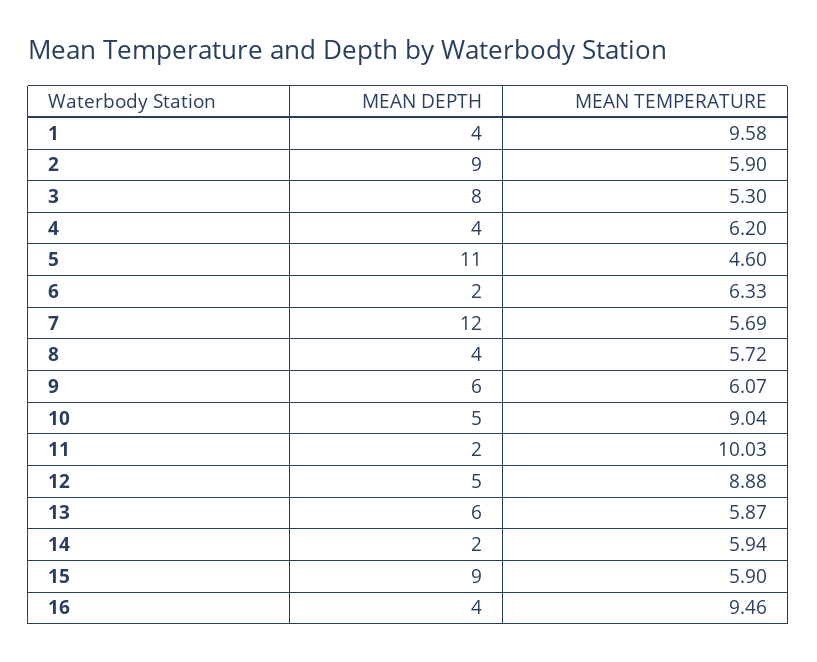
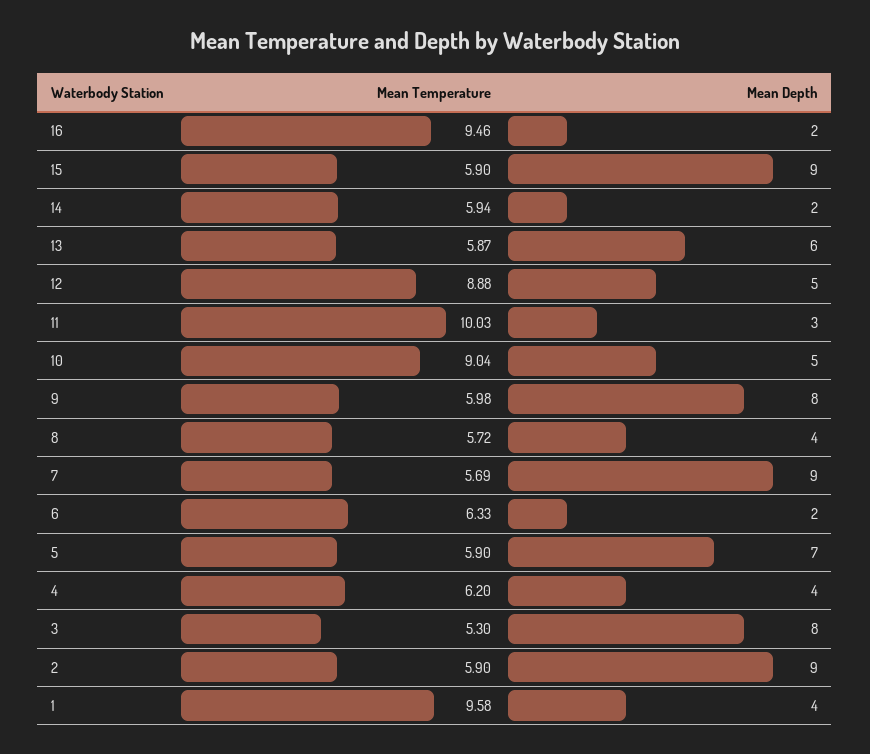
MEAN DEPTH, 5: 11 -> 7
MEAN TEMPERATURE, 5: 4.6 -> 5.9
MEAN DEPTH, 7: 12 -> 9
MEAN DEPTH, 9: 6 -> 8
MEAN TEMPERATURE, 9: 6.07 -> 5.98
MEAN DEPTH, 11: 2 -> 3
MEAN DEPTH, 16: 4 -> 2

